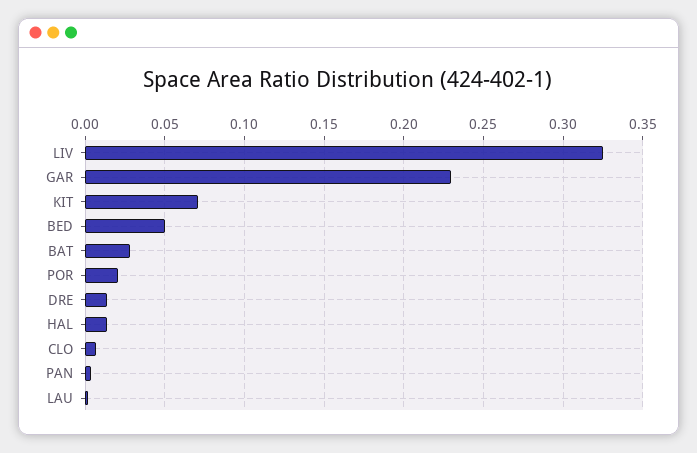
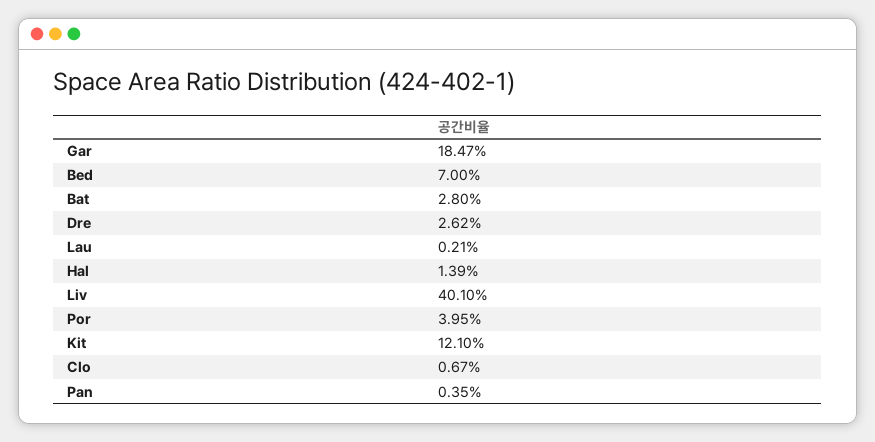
LIV: 0.325 -> 0.401
GAR: 0.23 -> 0.1847
KIT: 0.07 -> 0.121
BED: 0.05 -> 0.07
POR: 0.02 -> 0.0395
DRE: 0.015 -> 0.0262

